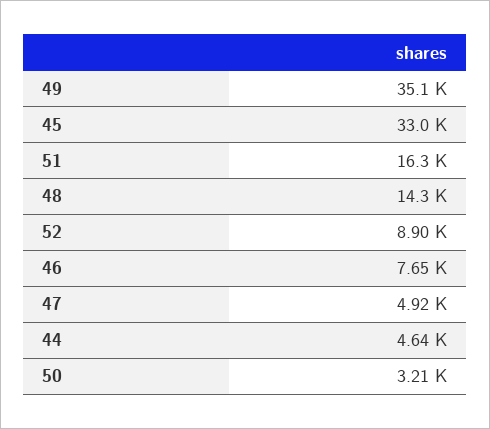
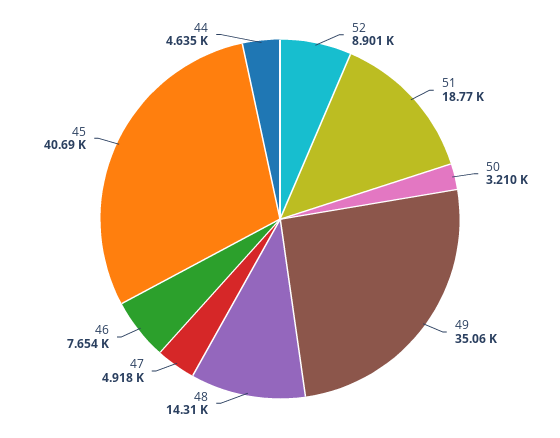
45: 33000 -> 40690
51: 16300 -> 18770

